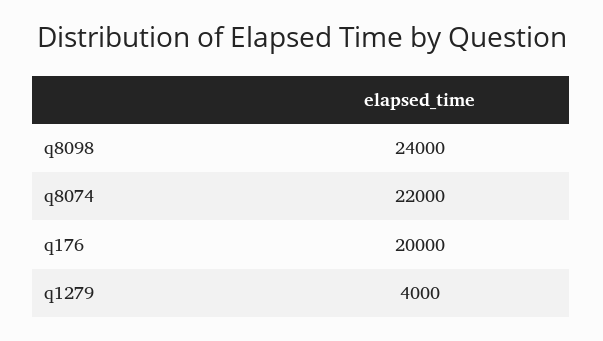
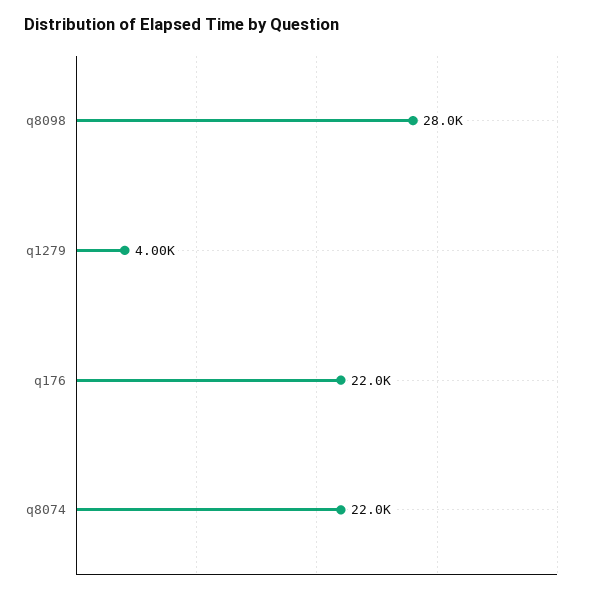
q8098: 24000 -> 28000
q176: 20000 -> 22000

